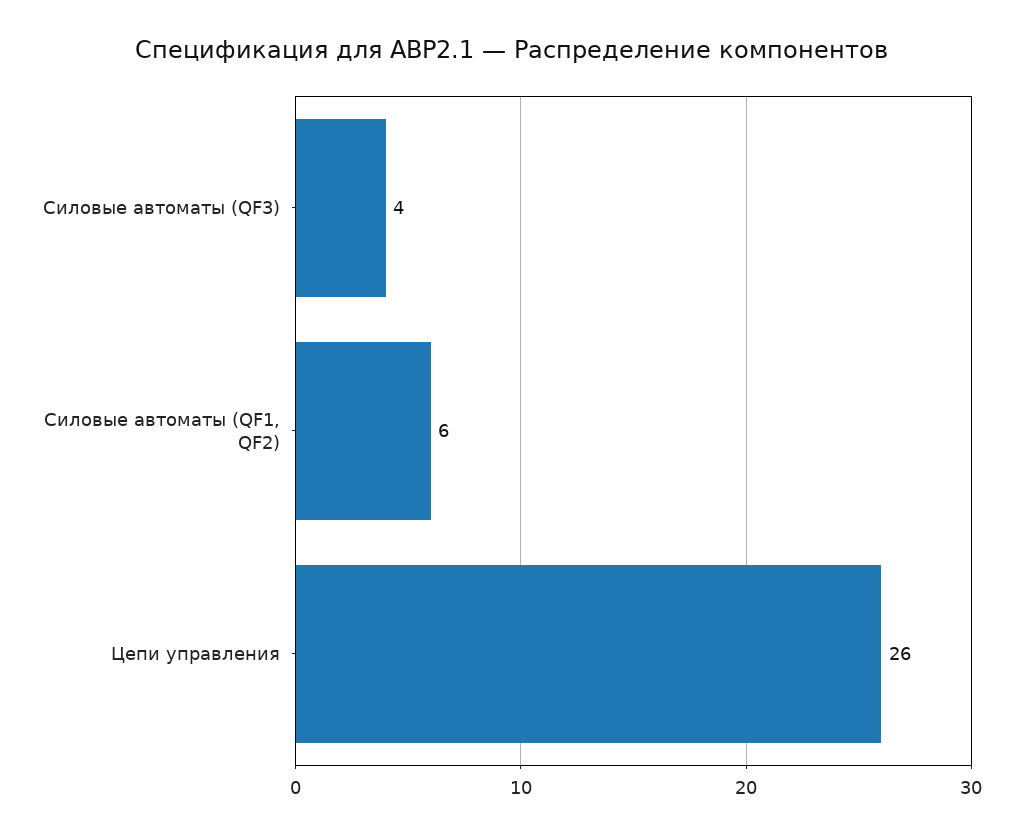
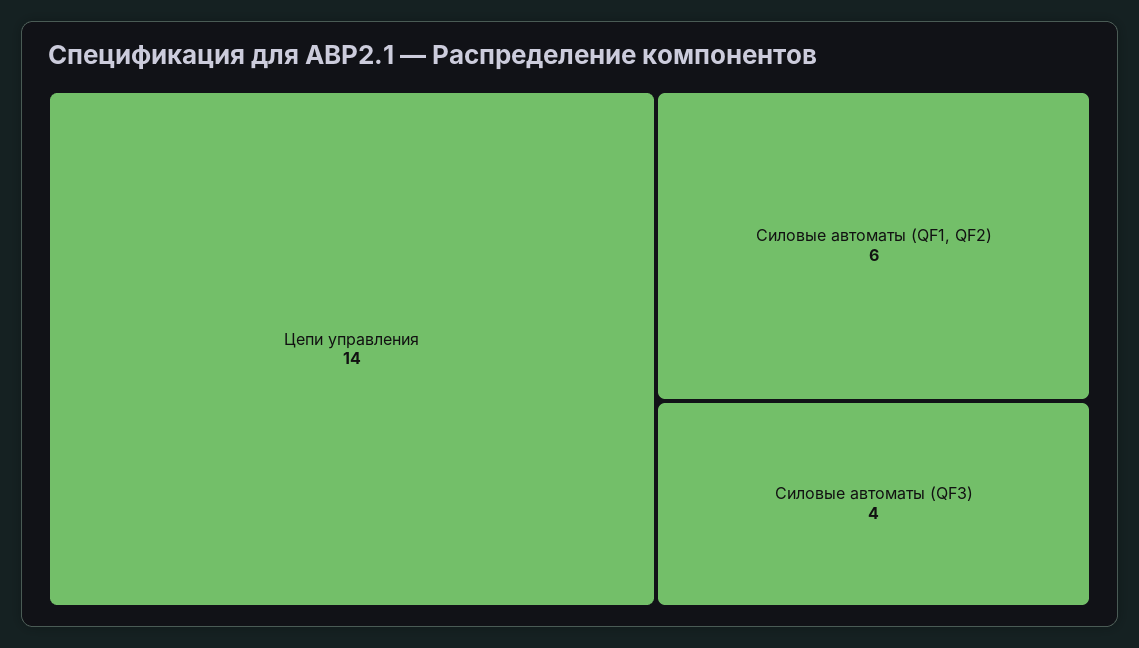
Цепи управления: 26 -> 14

